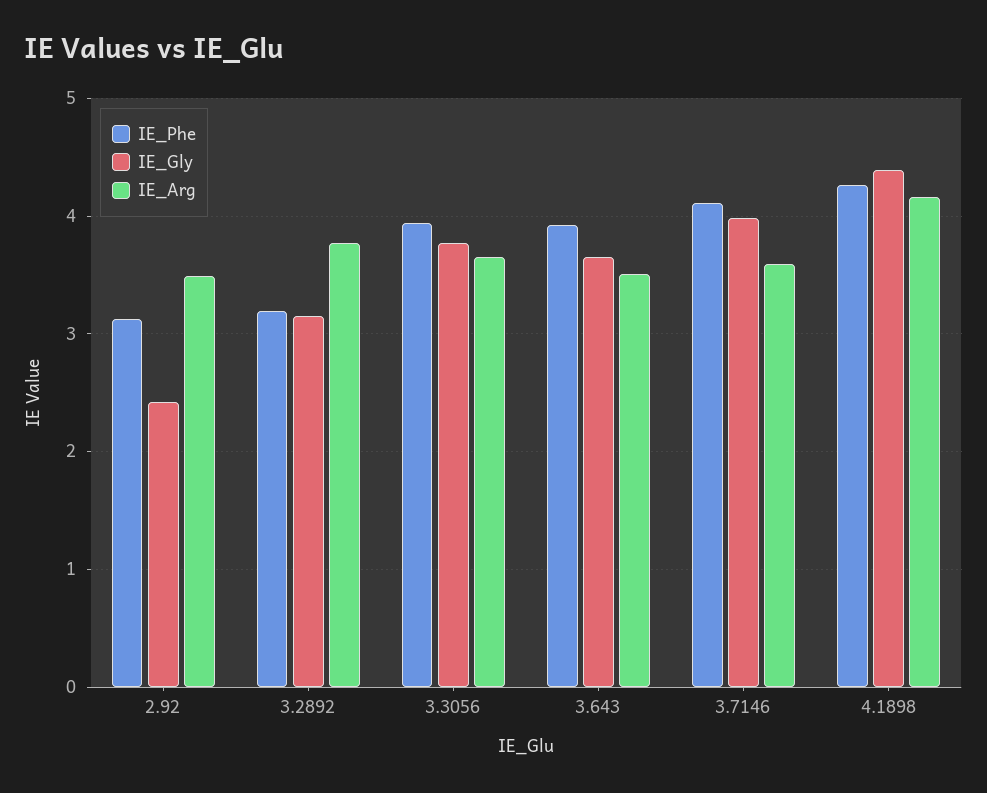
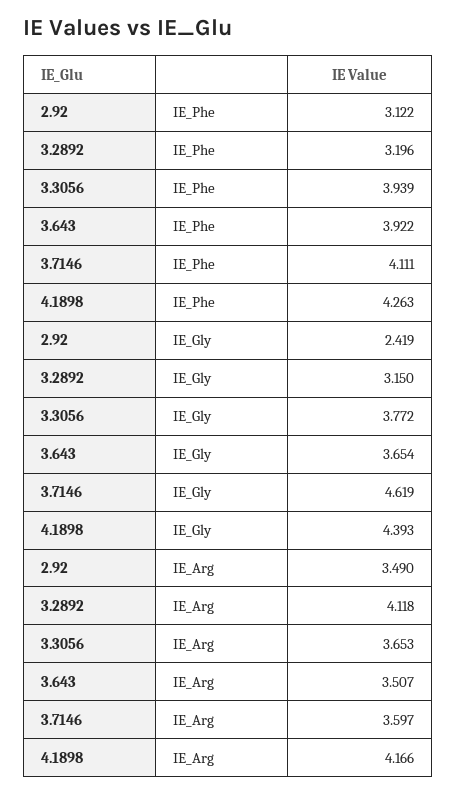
IE_Arg, 3.2892: 3.8 -> 4.118
IE_Gly, 3.7146: 4 -> 4.619

